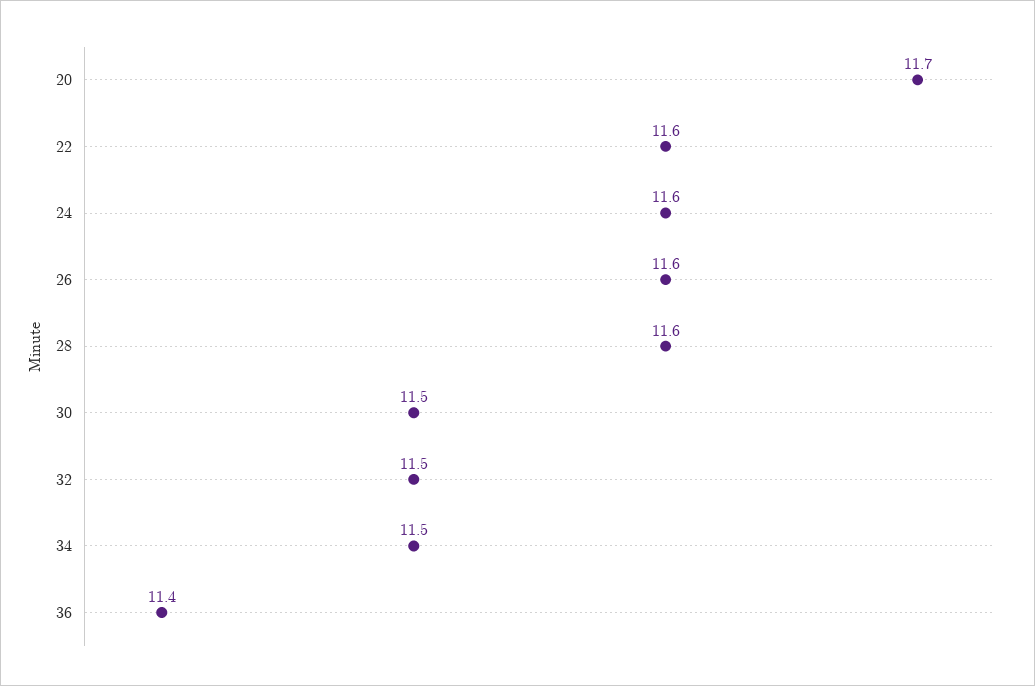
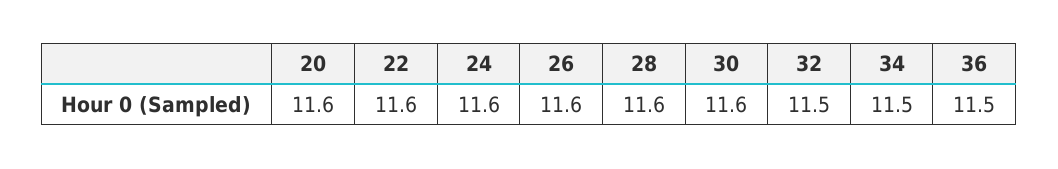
20: 11.7 -> 11.6
30: 11.5 -> 11.6
36: 11.4 -> 11.5

